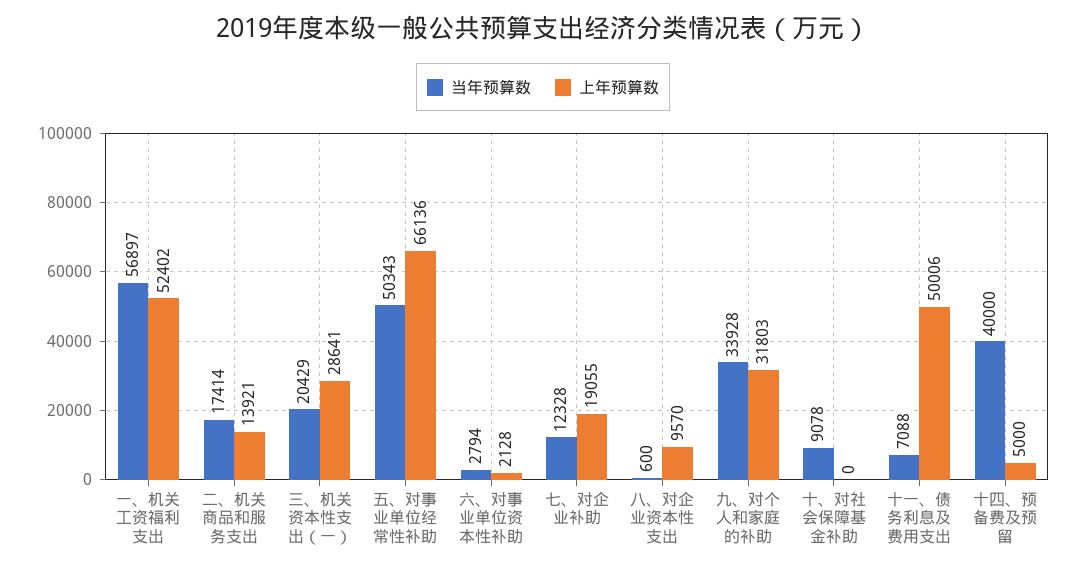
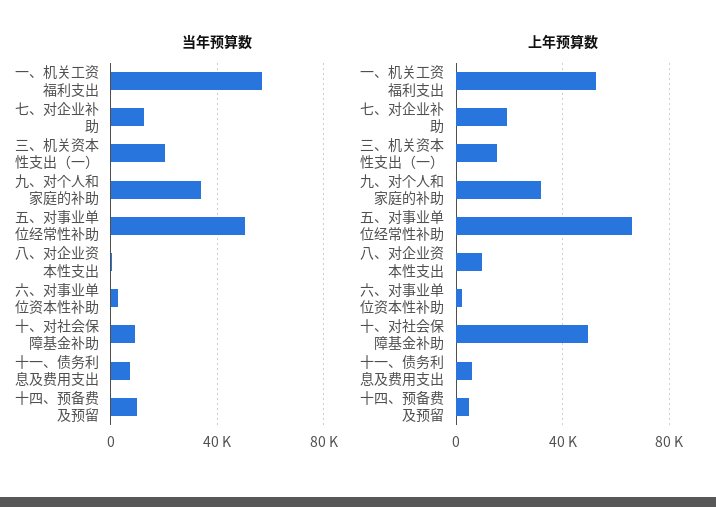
当年预算数, 二、机关商品和服务支出: 17414 -> none
上年预算数, 二、机关商品和服务支出: 13921 -> none
上年预算数, 三、机关资本性支出（一）: 28641 -> 15000
上年预算数, 十、对社会保障基金补助: 0 -> 50000
上年预算数, 十一、债务利息及费用支出: 50006 -> 5000
当年预算数, 十四、预备费及预留: 40000 -> 10000

